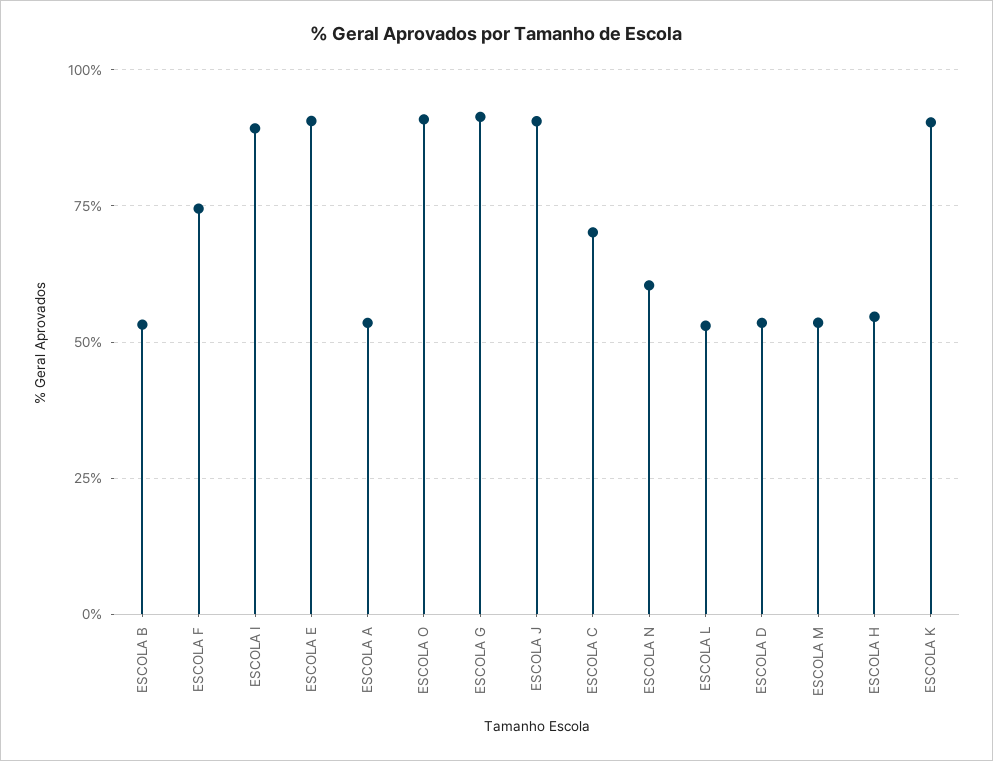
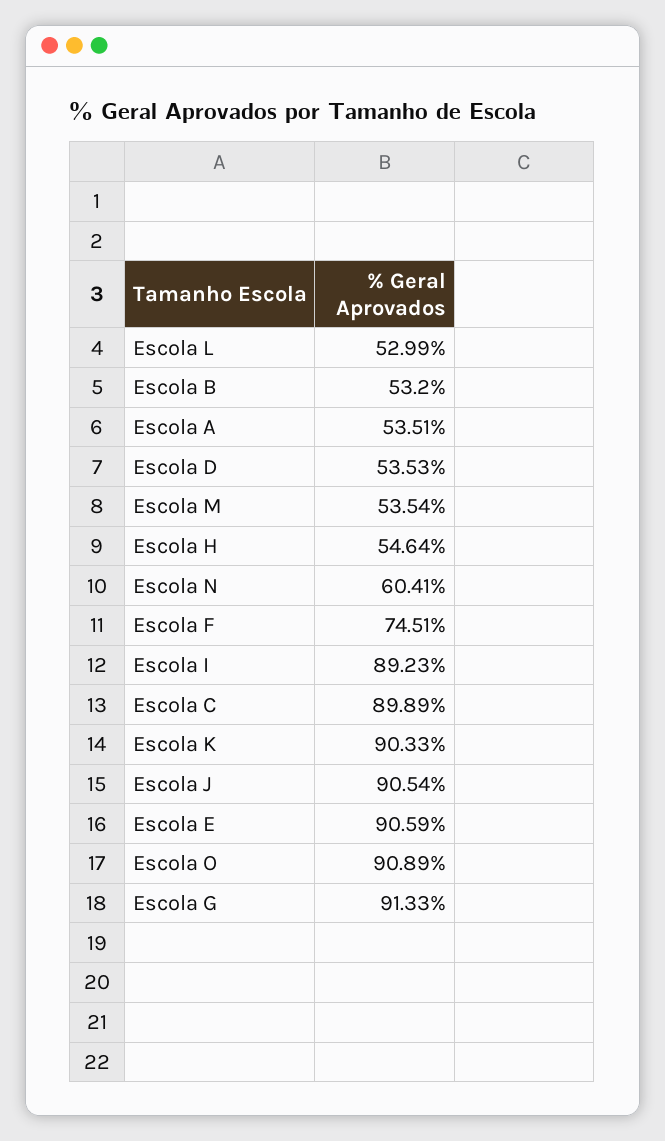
ESCOLA C: 70 -> 89.89

